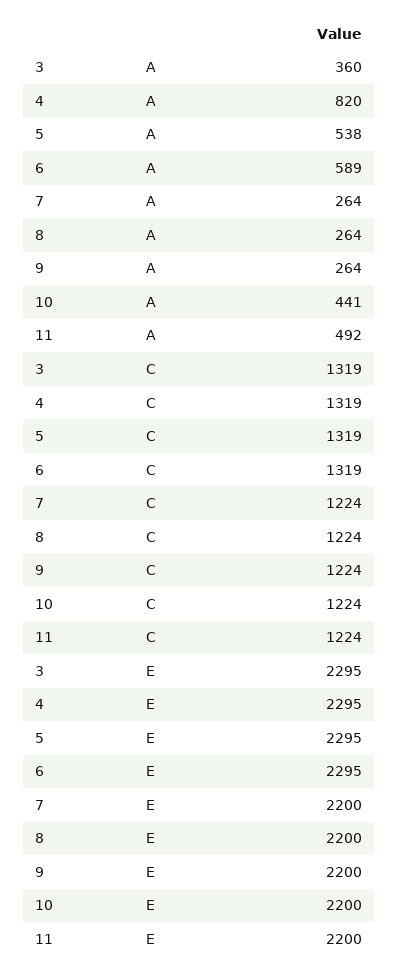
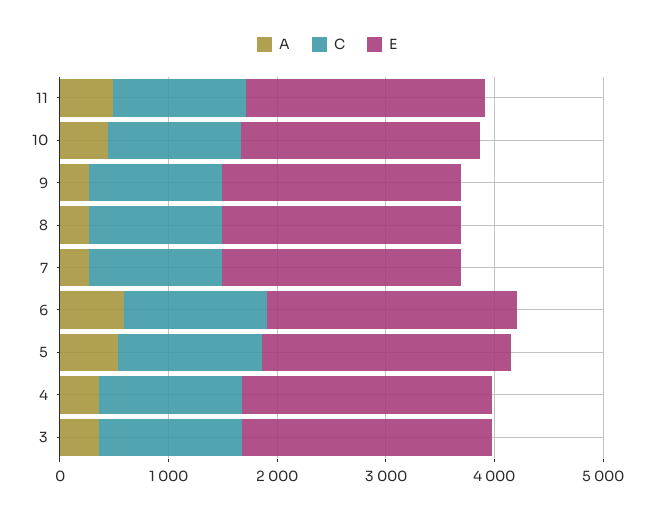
A, 4: 820 -> 400

